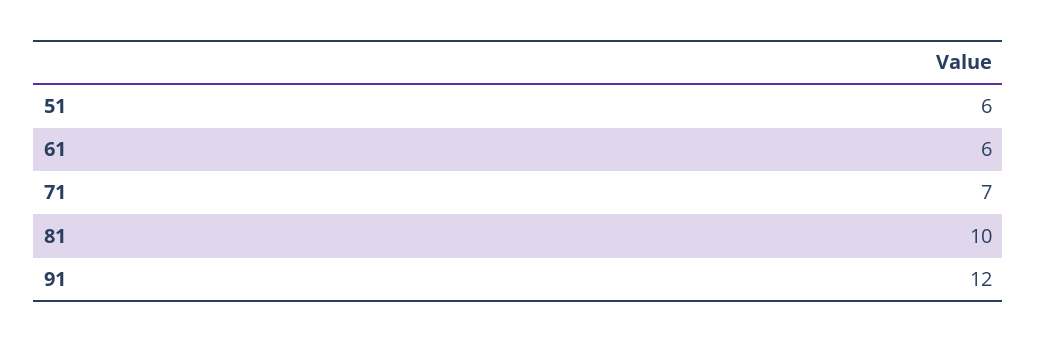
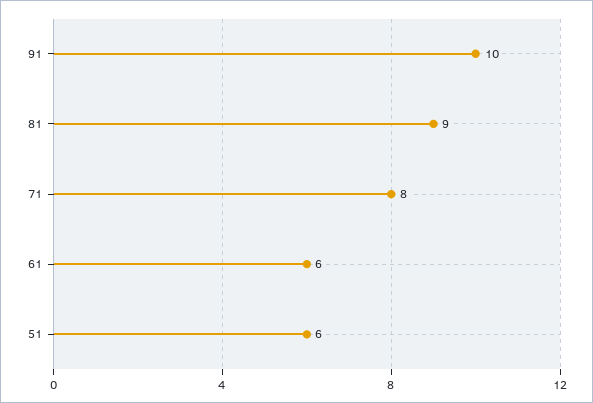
71: 7 -> 8
81: 10 -> 9
91: 12 -> 10

